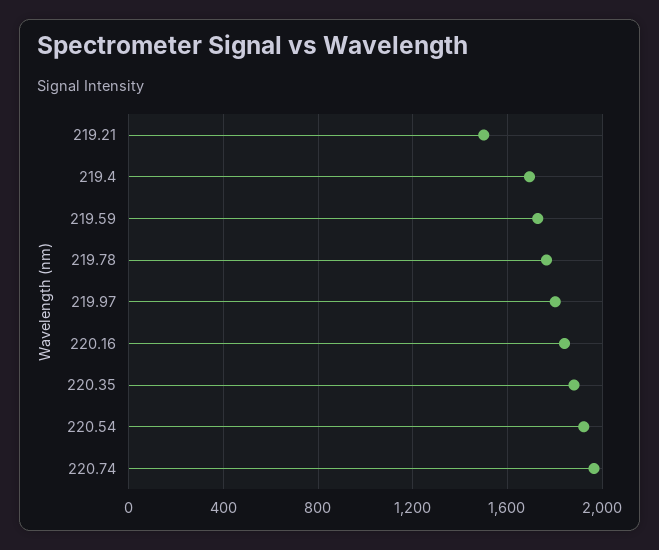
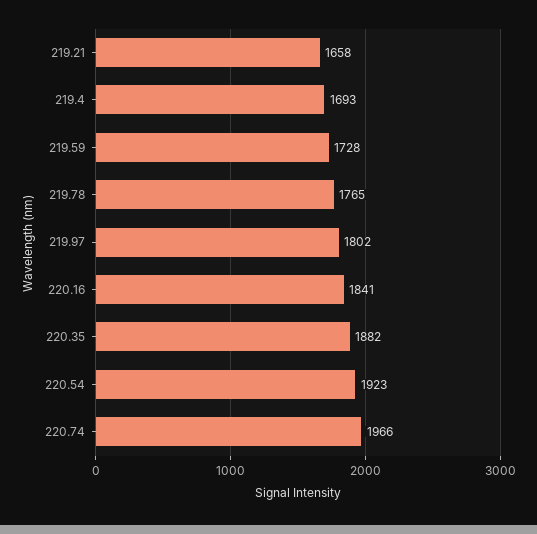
219.21: 1500 -> 1658

